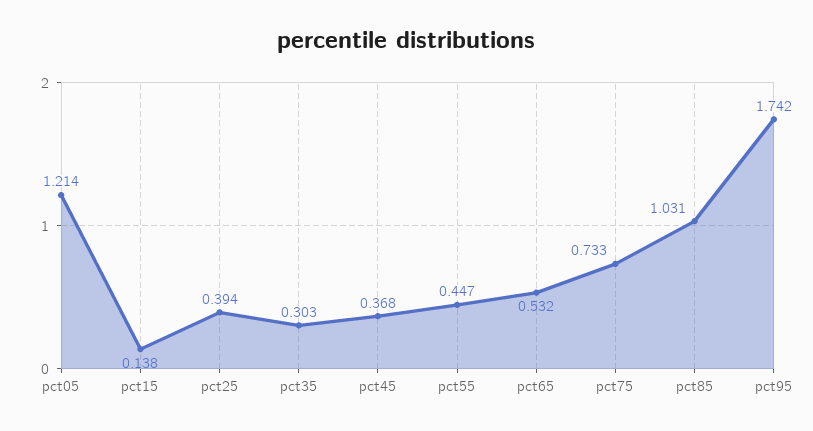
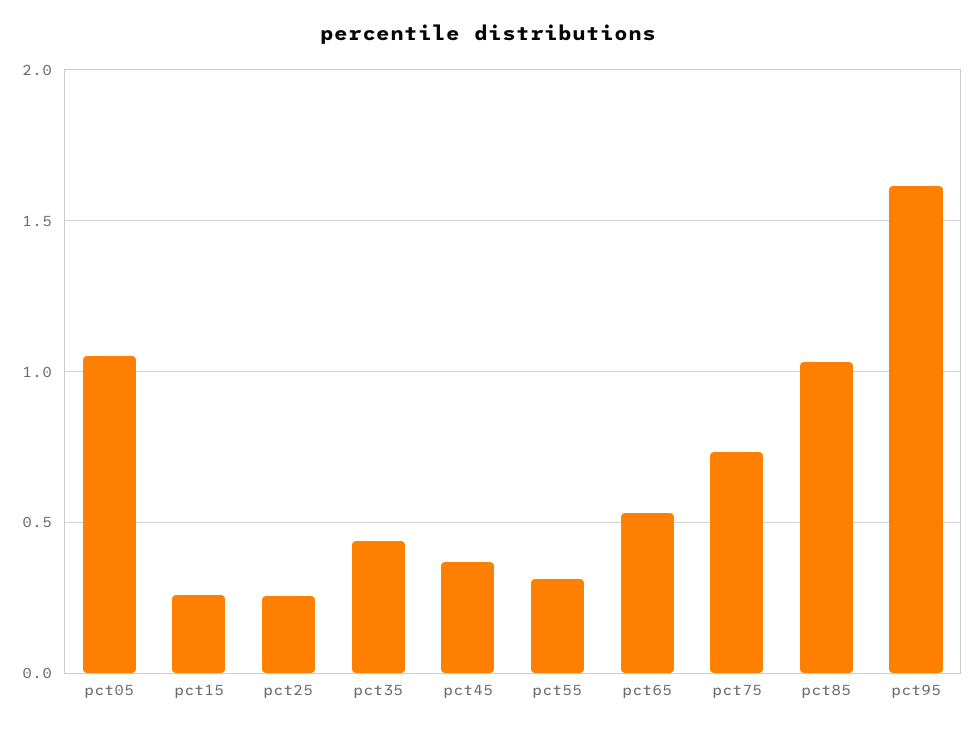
pct05: 1.214 -> 1.05
pct15: 0.138 -> 0.25
pct25: 0.394 -> 0.25
pct35: 0.303 -> 0.45
pct55: 0.447 -> 0.3
pct95: 1.742 -> 1.6

